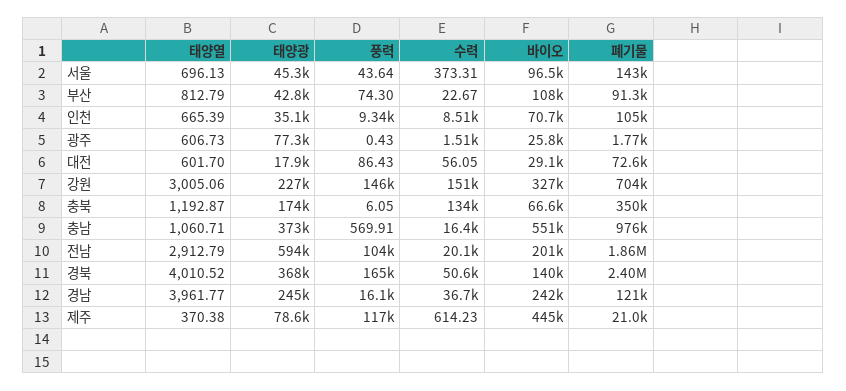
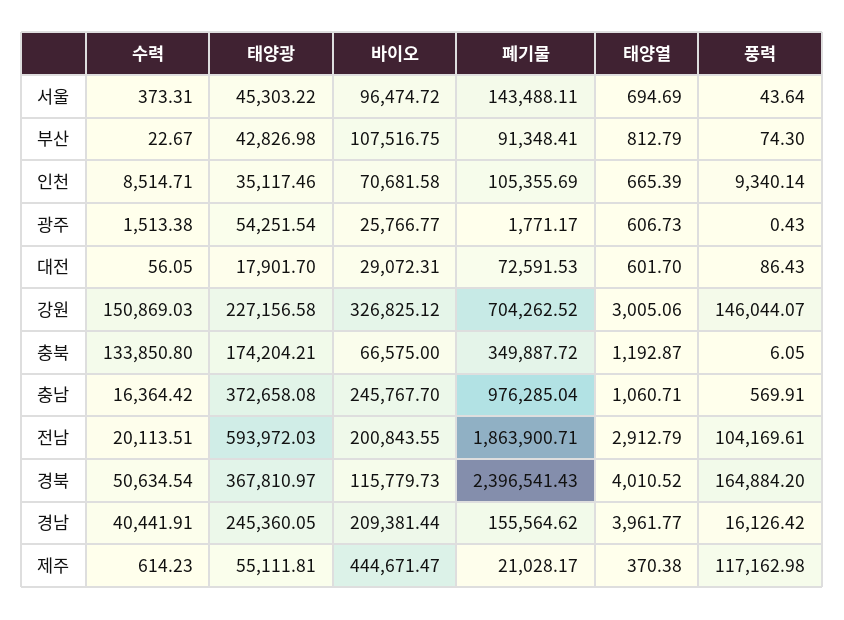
태양열, 서울: 696.13 -> 694.69
태양광, 광주: 77300 -> 54251.54
바이오, 충남: 551000 -> 245767.7
바이오, 경북: 140000 -> 115779.73
수력, 경남: 36700 -> 40441.91
바이오, 경남: 242000 -> 209381.44
폐기물, 경남: 121000 -> 155564.62
태양광, 제주: 78600 -> 55111.81

